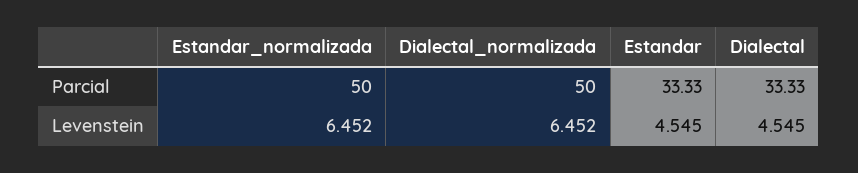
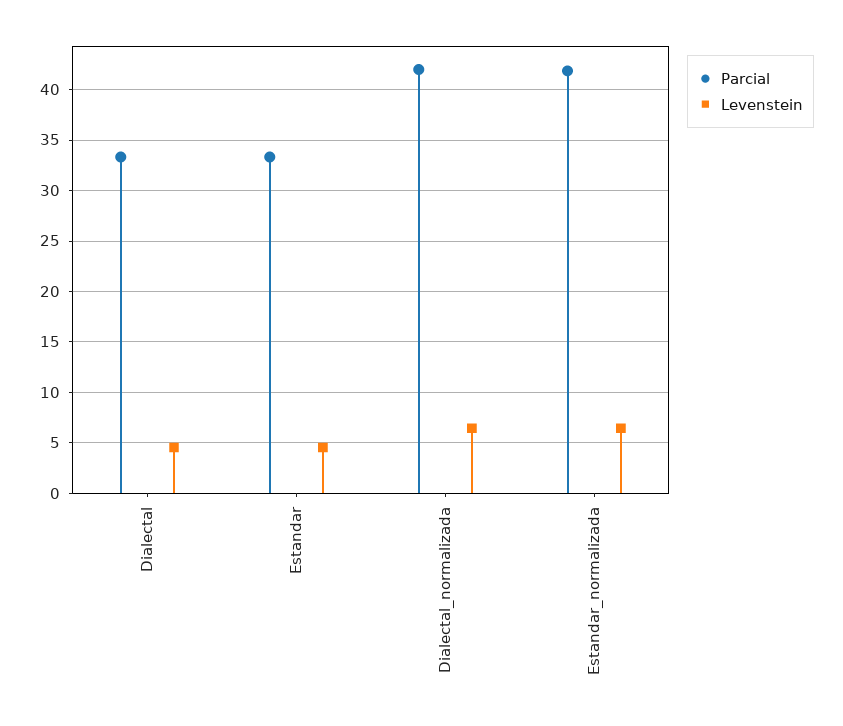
Parcial, Estandar_normalizada: 50 -> 42
Parcial, Dialectal_normalizada: 50 -> 42

